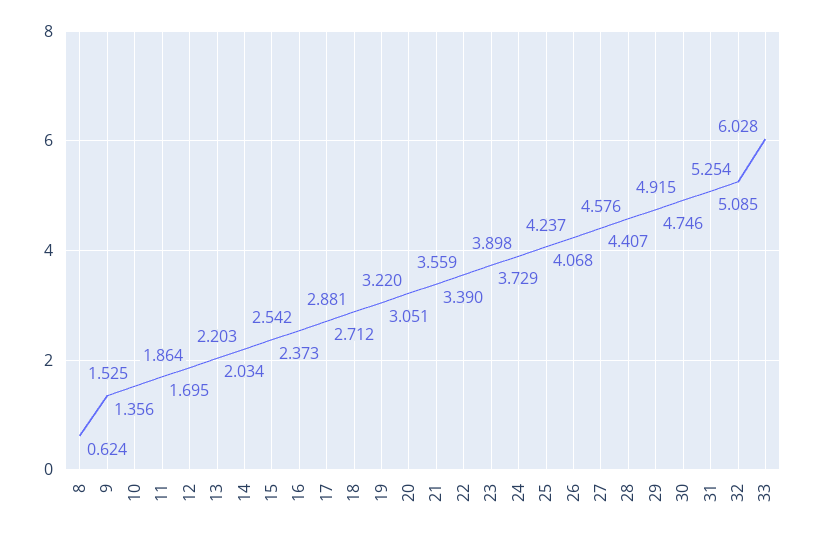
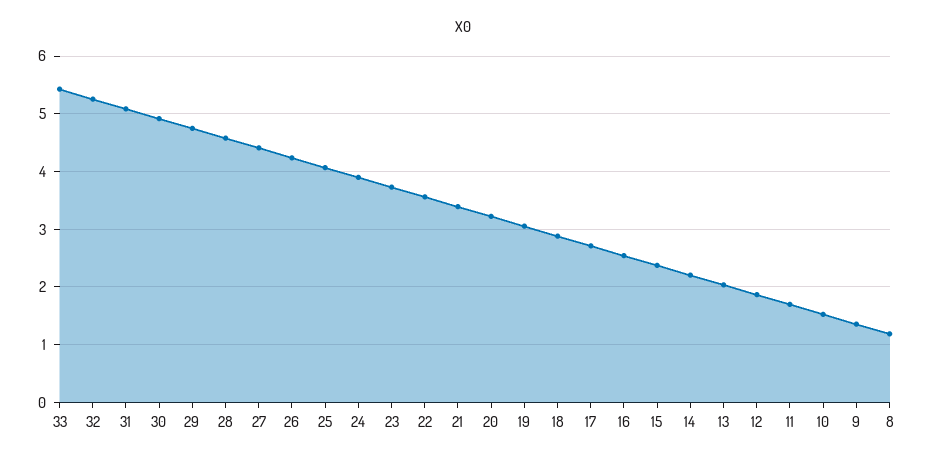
8: 0.624 -> 1.2
33: 6.028 -> 5.4

